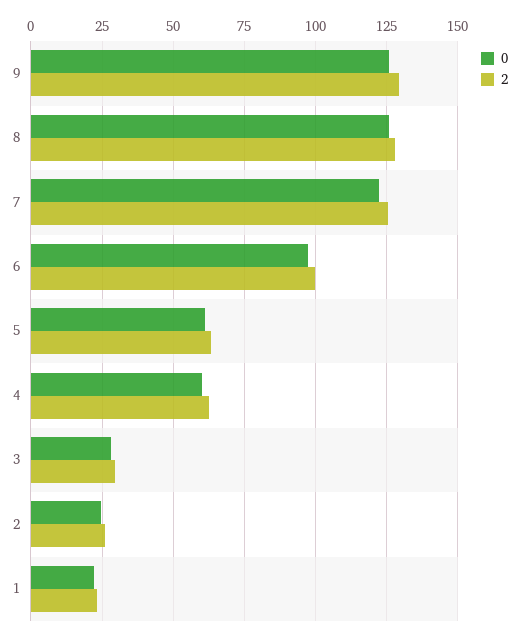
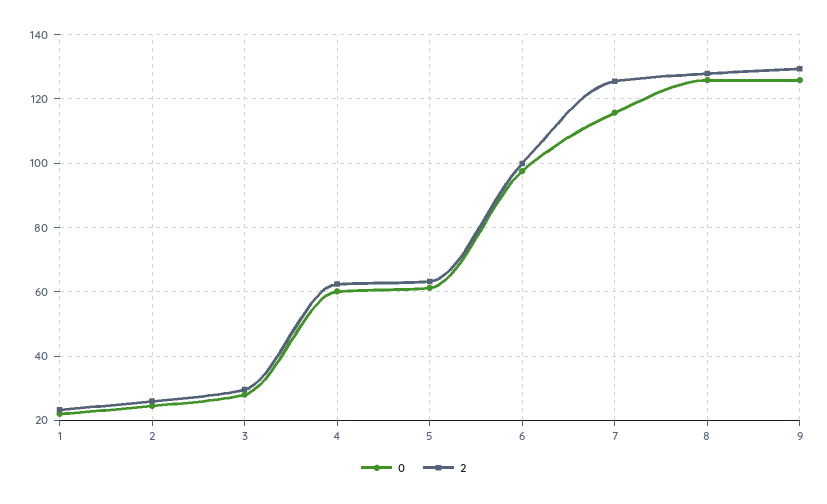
0, 7: 122.5 -> 116

